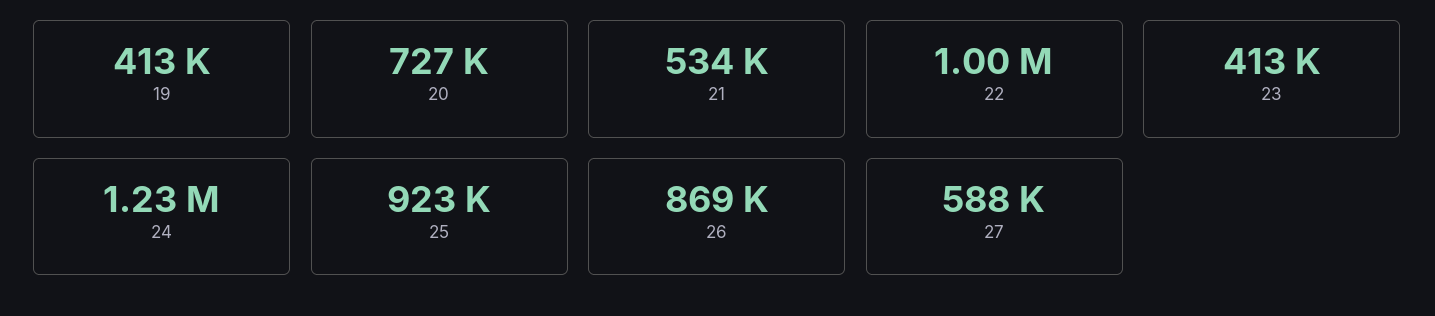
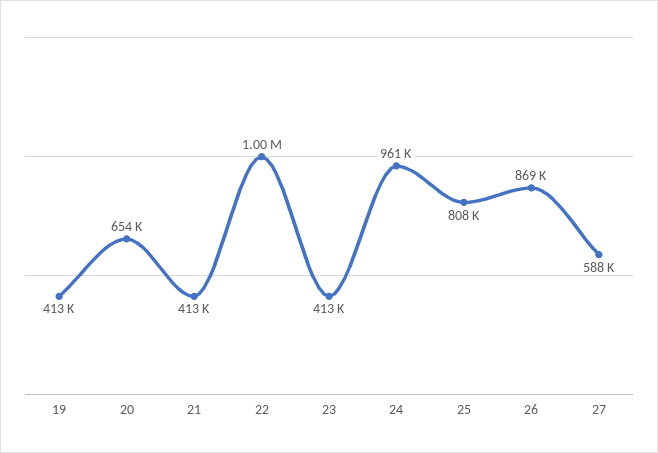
20: 727000 -> 654000
21: 534000 -> 413000
24: 1230000 -> 961000
25: 923000 -> 808000

